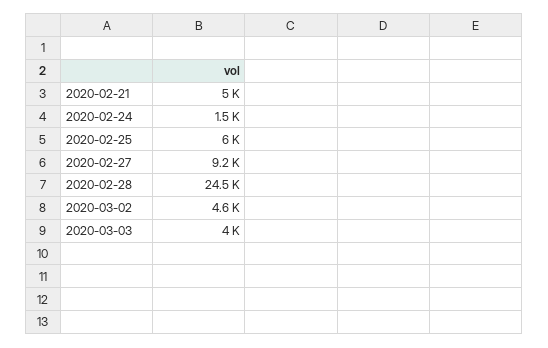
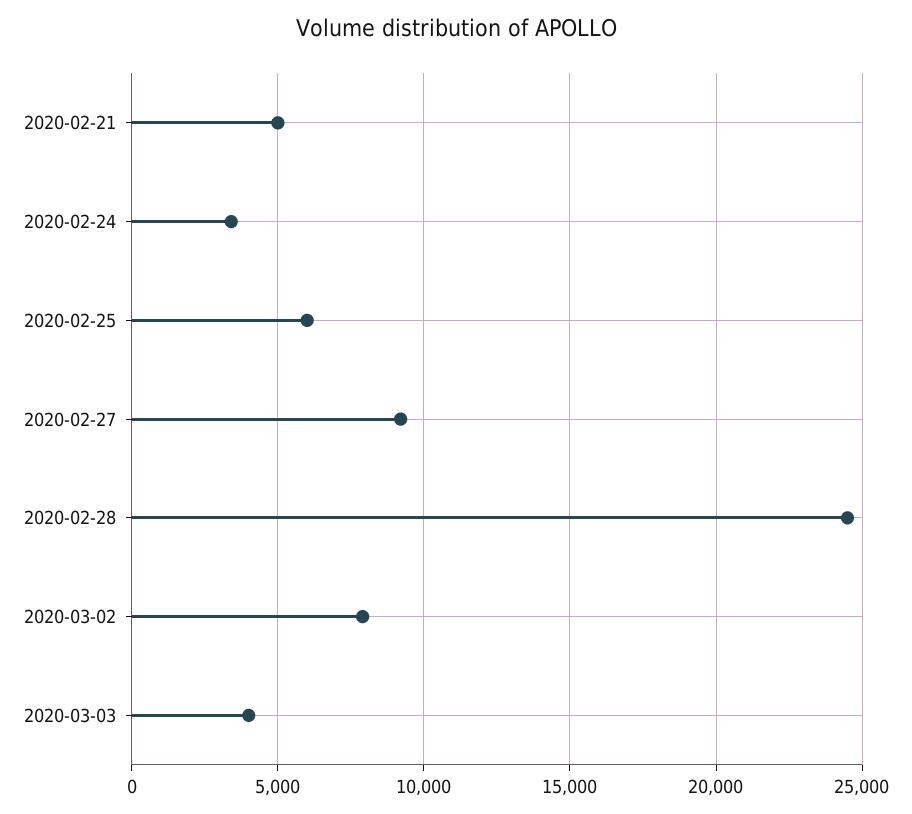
2020-02-24: 1500 -> 3500
2020-03-02: 4600 -> 8000

